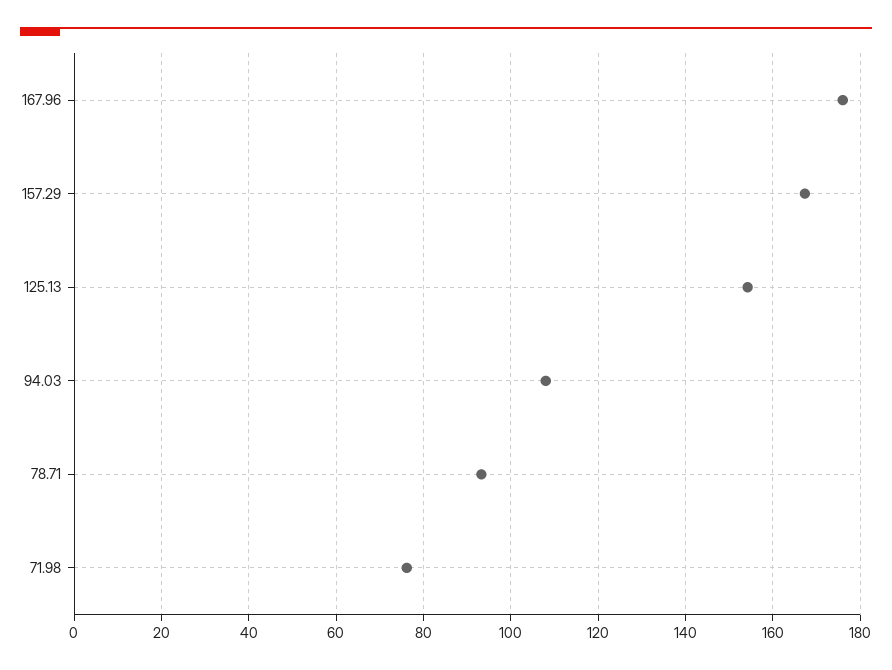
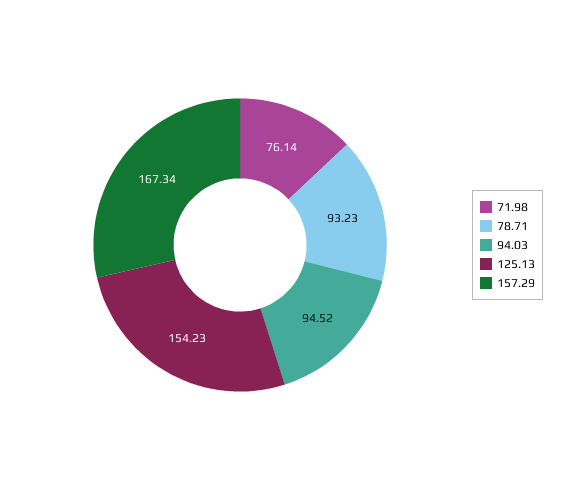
167.96: 176 -> none
94.03: 108 -> 94.52

